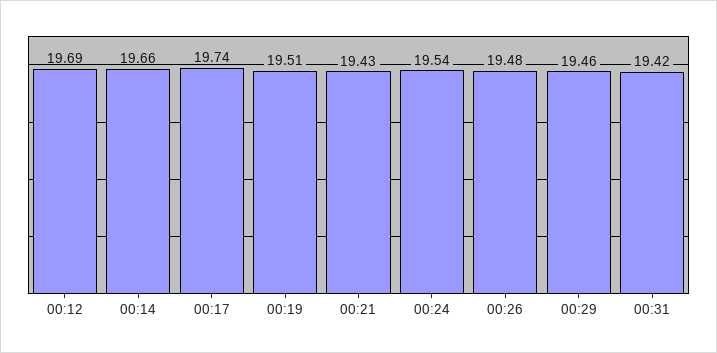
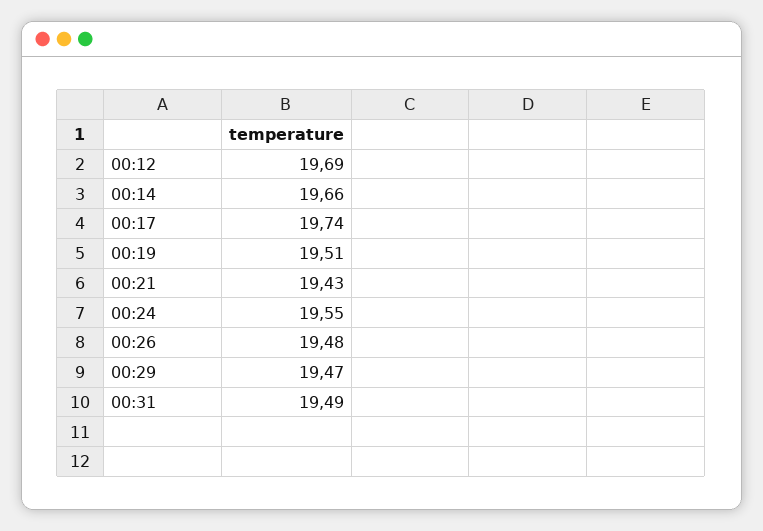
00:24: 19.54 -> 19.55
00:29: 19.46 -> 19.47
00:31: 19.42 -> 19.49

